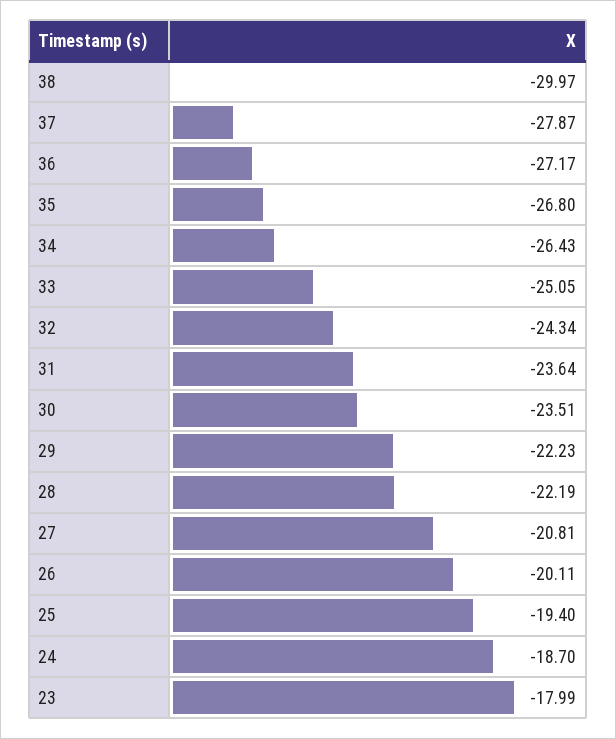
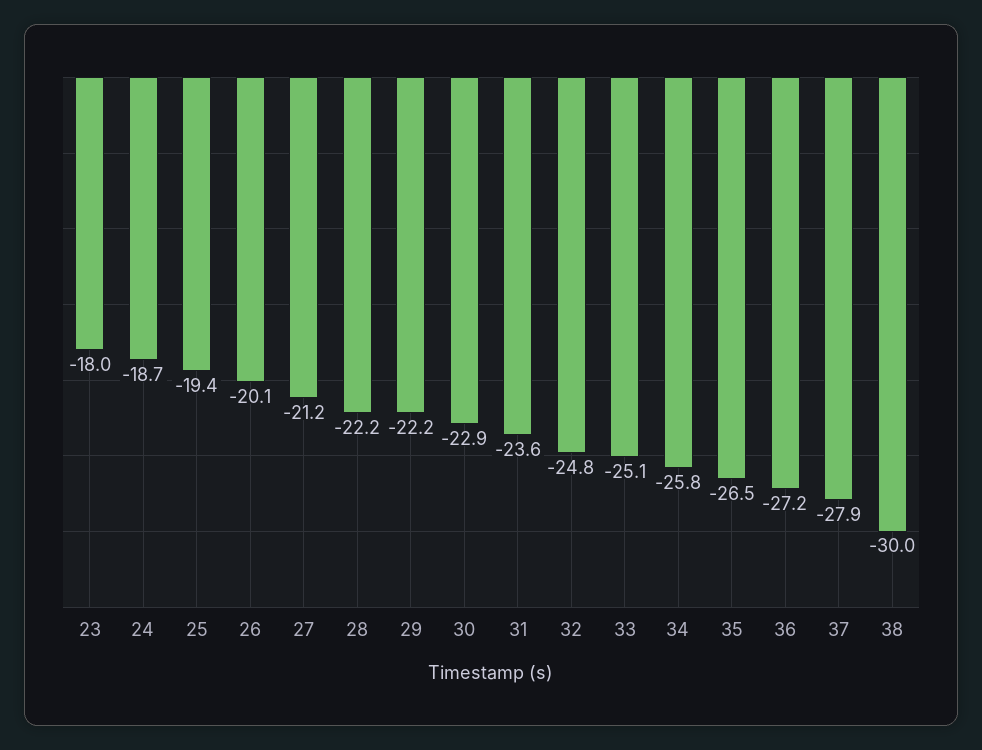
35: -26.8 -> -26.5
34: -26.43 -> -25.8
32: -24.34 -> -24.8
30: -23.51 -> -22.9
27: -20.81 -> -21.2

